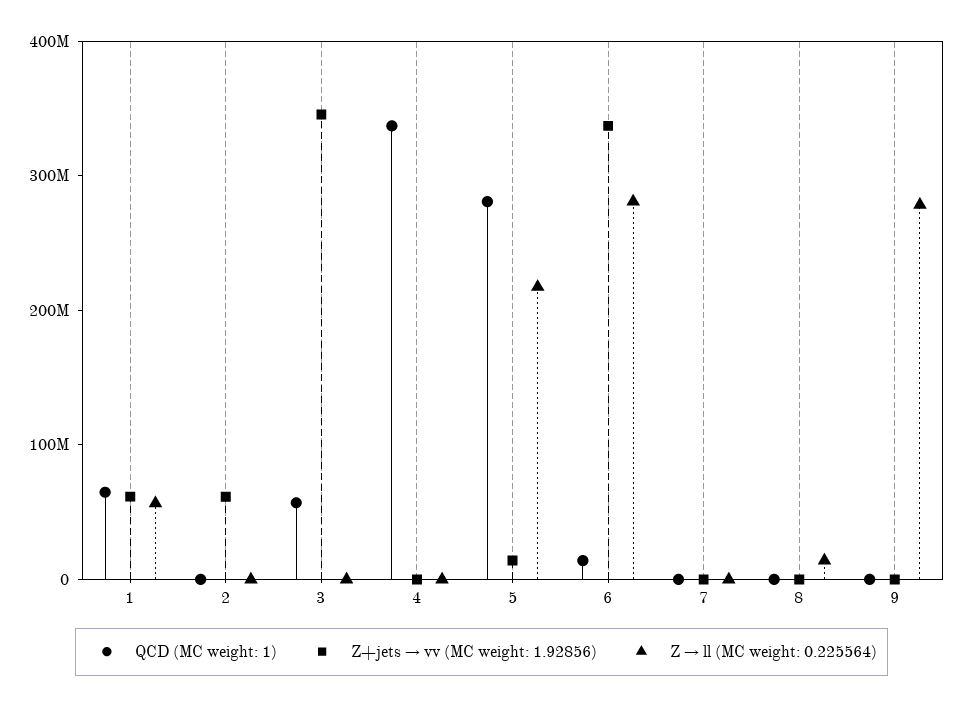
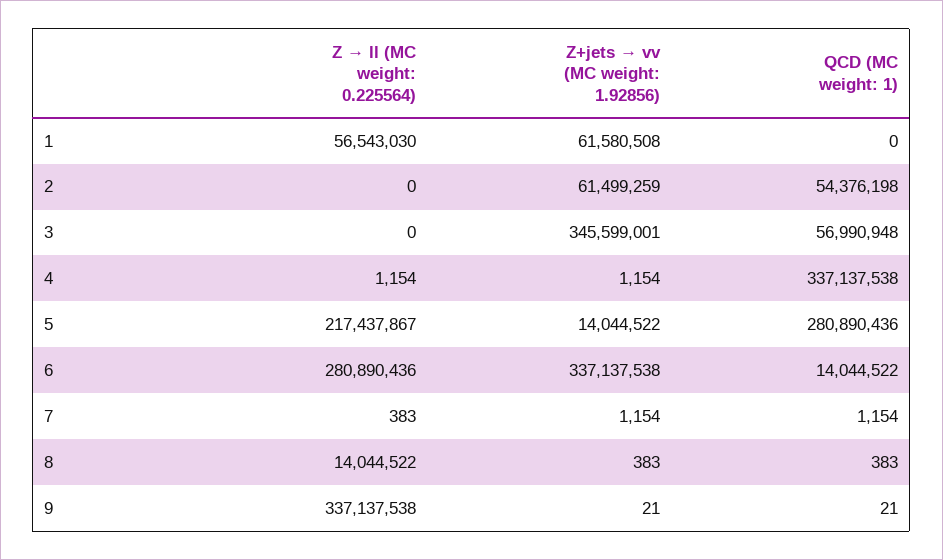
QCD (MC weight: 1), 1: 60000000 -> 0
QCD (MC weight: 1), 2: 0 -> 54376198
Z → ll (MC weight: 0.225564), 9: 280000000 -> 337137538

